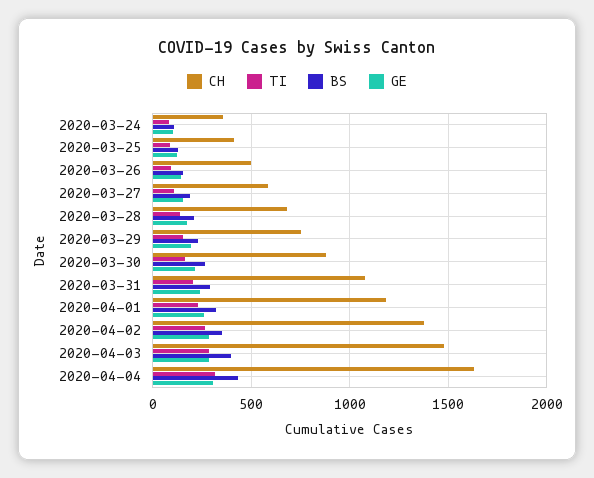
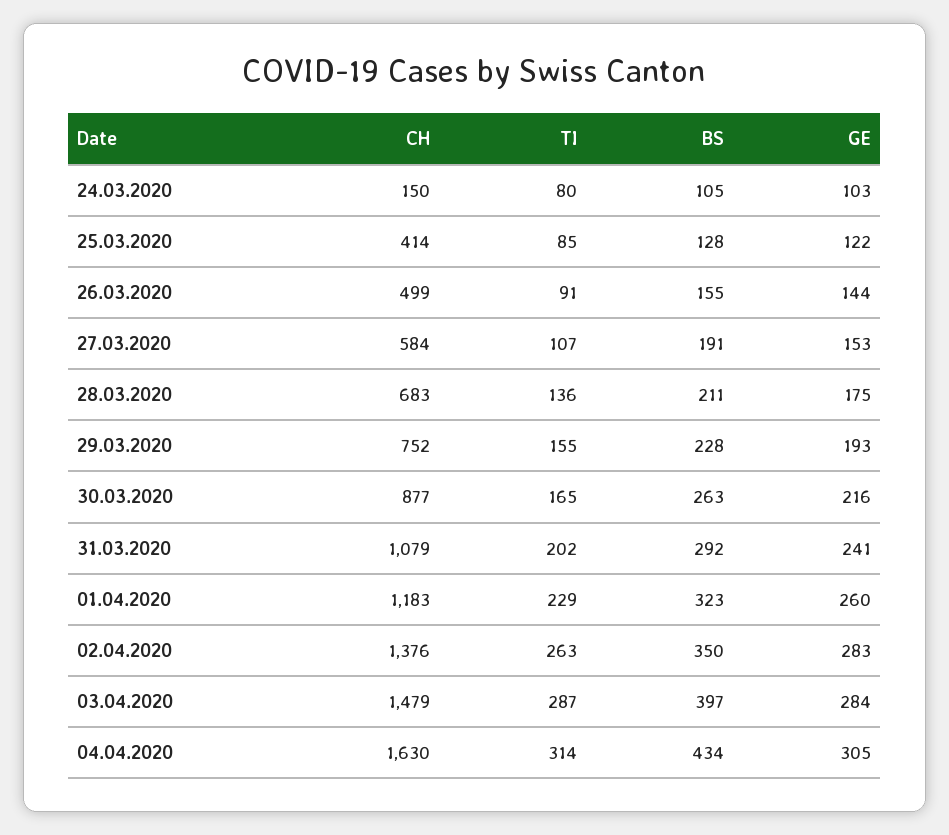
CH, 2020-03-24: 350 -> 150

